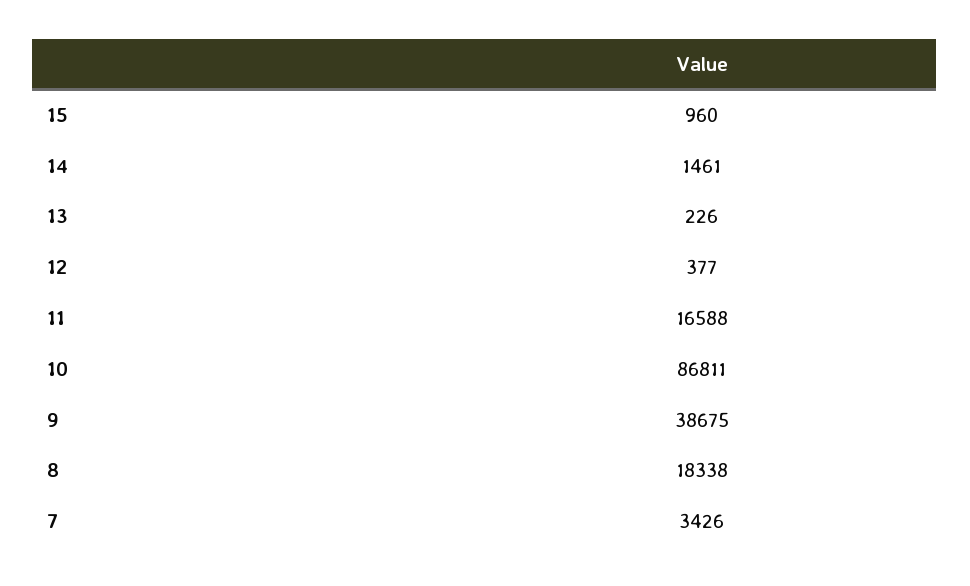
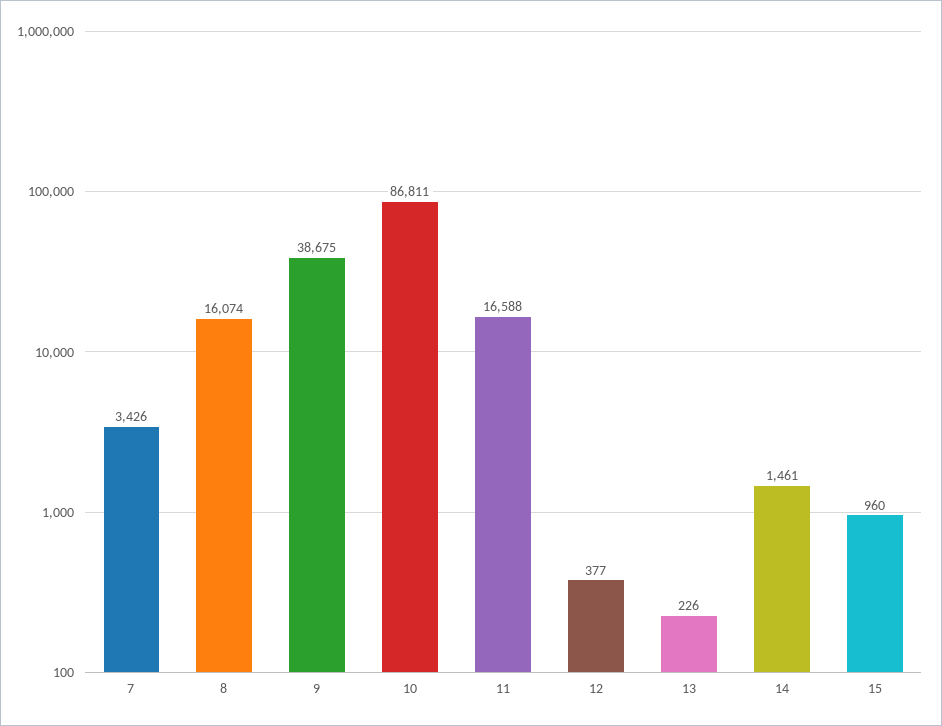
8: 18338 -> 16074

